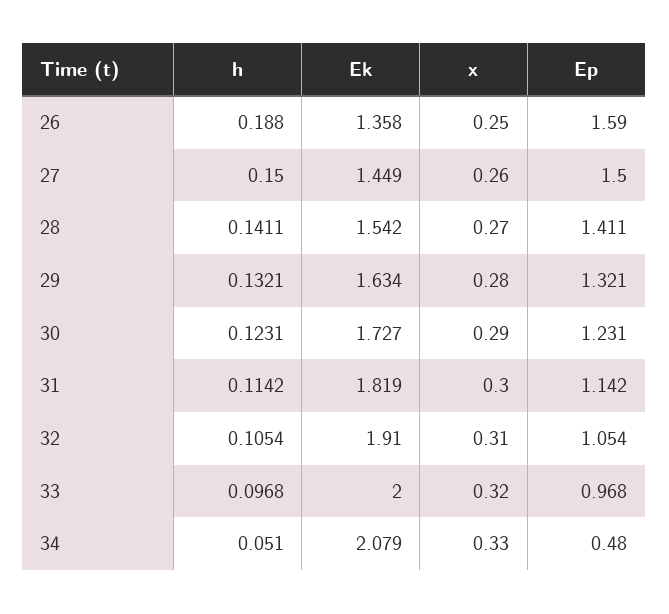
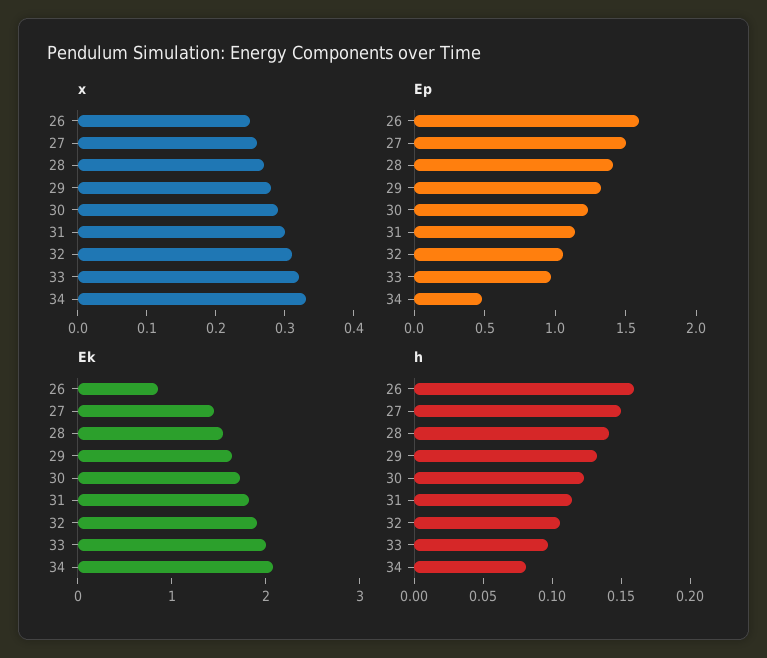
h, 26: 0.188 -> 0.16
Ek, 26: 1.358 -> 0.8
h, 34: 0.051 -> 0.08

